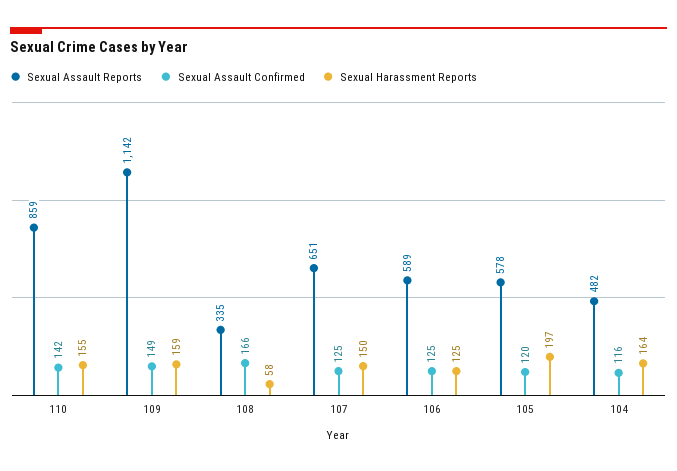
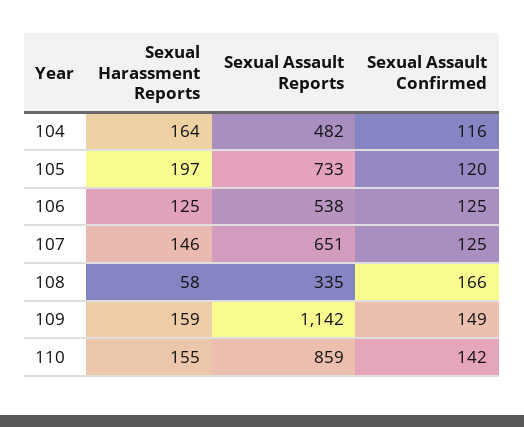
Sexual Harassment Reports, 107: 150 -> 146
Sexual Assault Reports, 106: 589 -> 538
Sexual Assault Reports, 105: 578 -> 733

